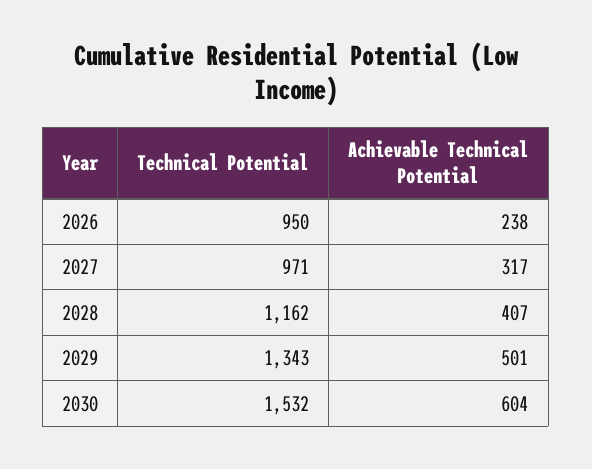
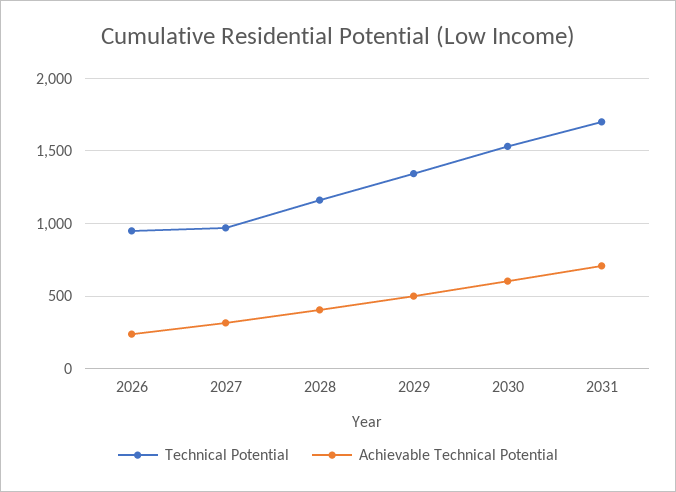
Technical Potential, 2031: none -> 1700
Achievable Technical Potential, 2031: none -> 700

